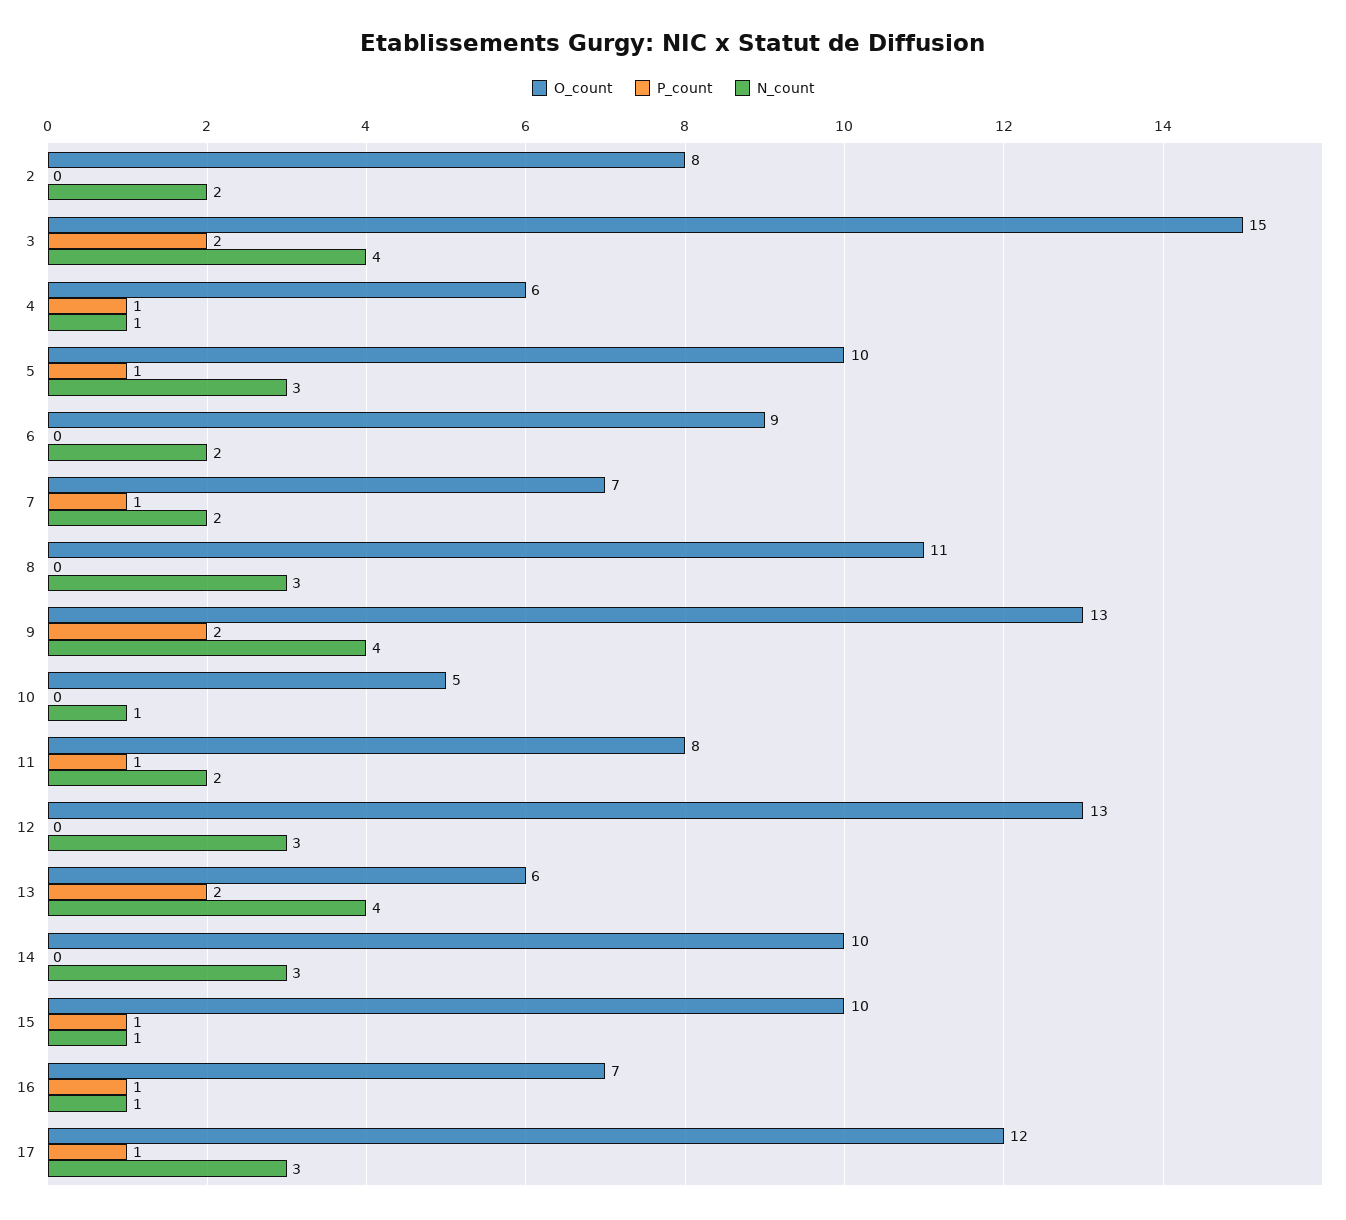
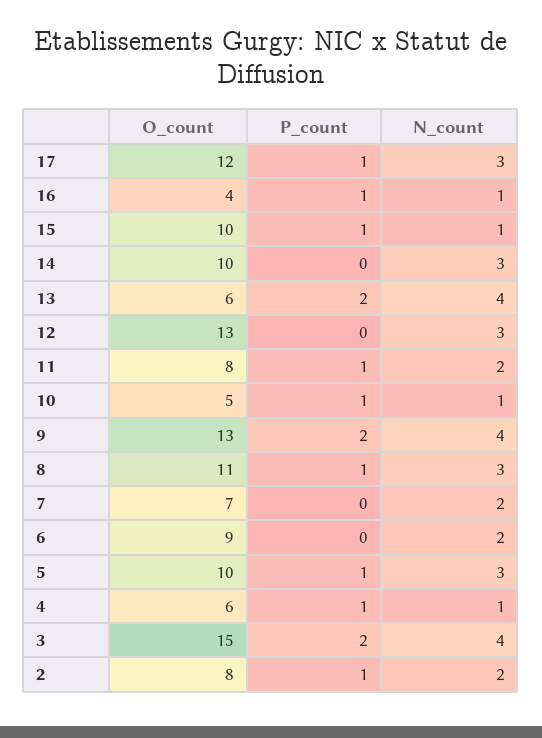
P_count, 2: 0 -> 1
P_count, 7: 1 -> 0
P_count, 8: 0 -> 1
P_count, 10: 0 -> 1
O_count, 16: 7 -> 4

